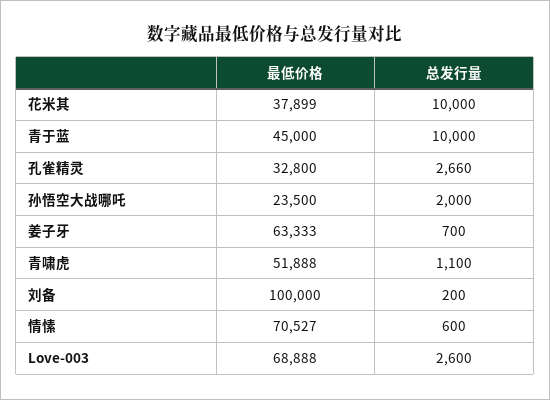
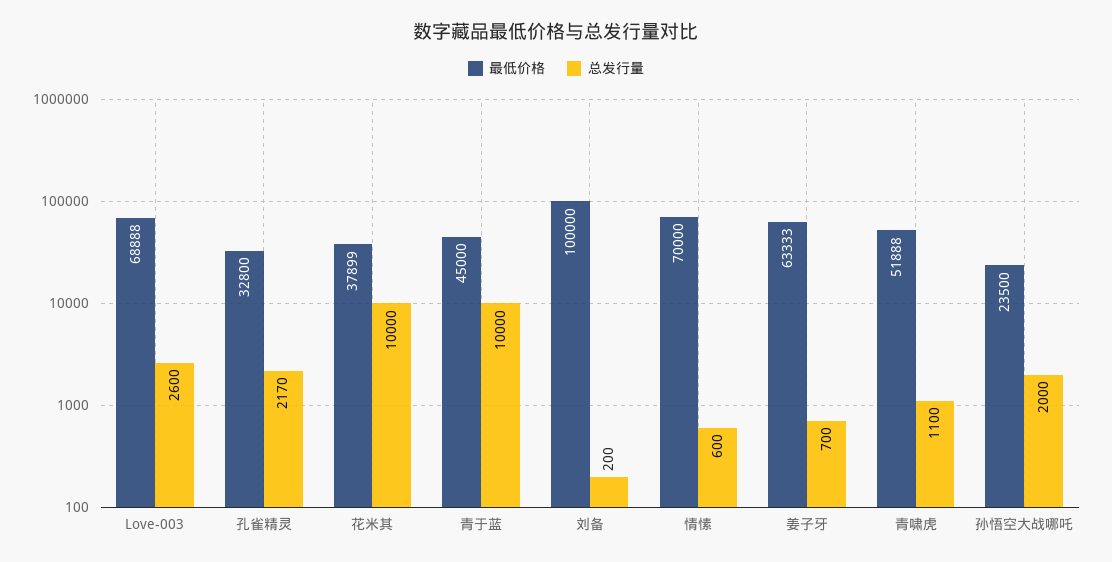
总发行量, 孔雀精灵: 2660 -> 2170
最低价格, 情愫: 70527 -> 70000

